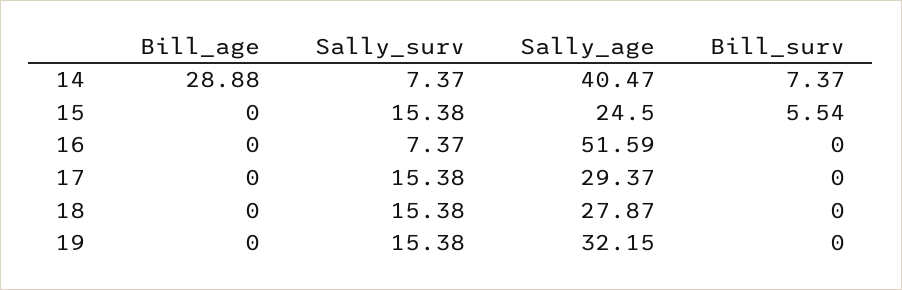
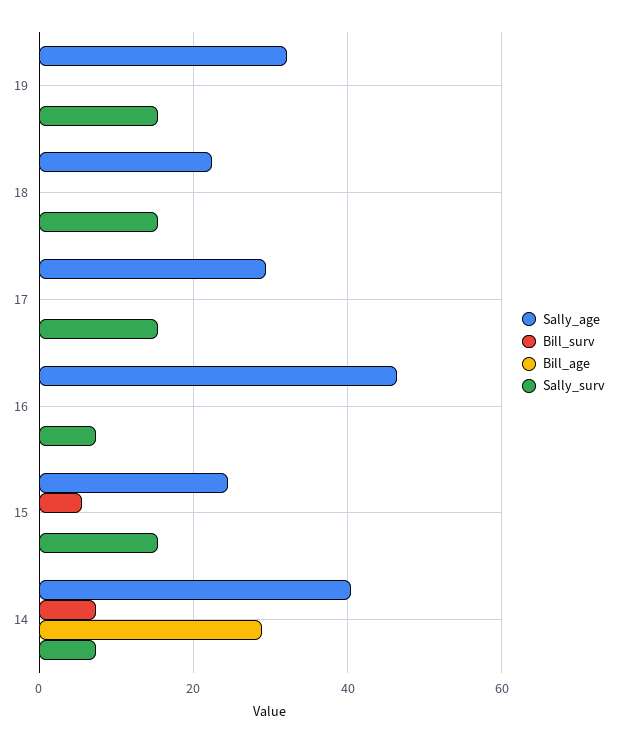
Sally_age, 16: 51.59 -> 46
Sally_age, 18: 27.87 -> 22

